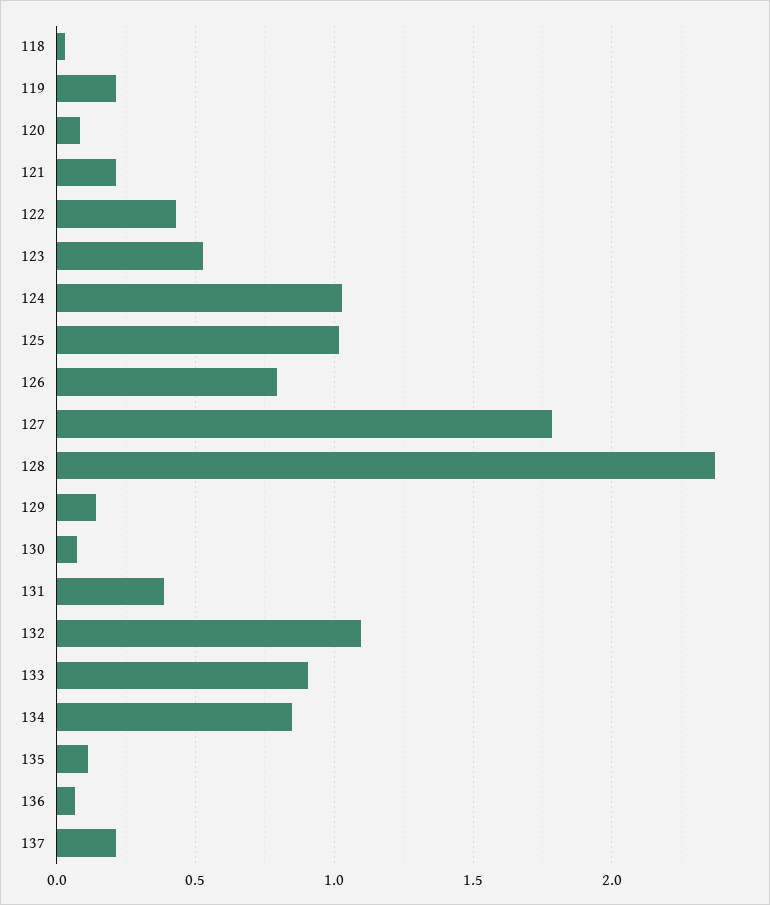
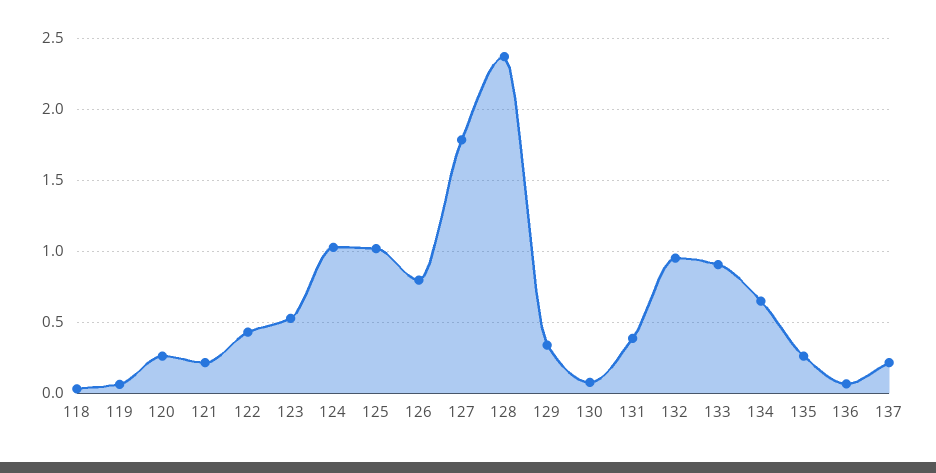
119: 0.2 -> 0.05
120: 0.1 -> 0.25
129: 0.15 -> 0.35
132: 1.1 -> 0.95
134: 0.85 -> 0.65
135: 0.1 -> 0.25

